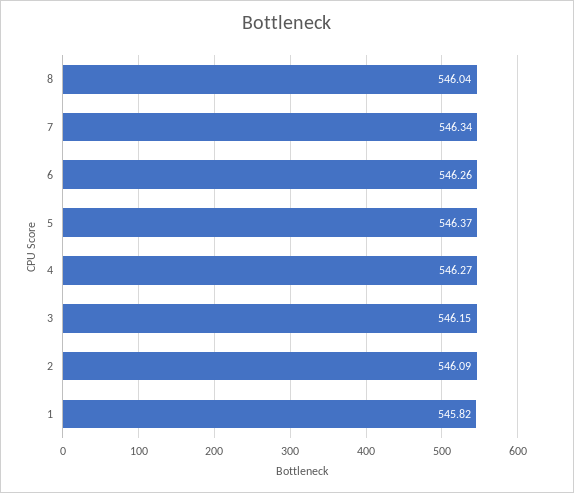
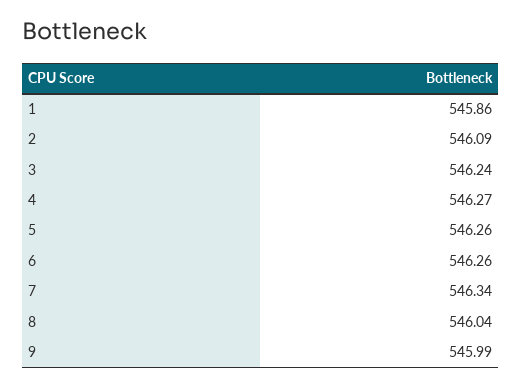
5: 546.37 -> 546.26
3: 546.15 -> 546.24
1: 545.82 -> 545.86
9: none -> 545.99

